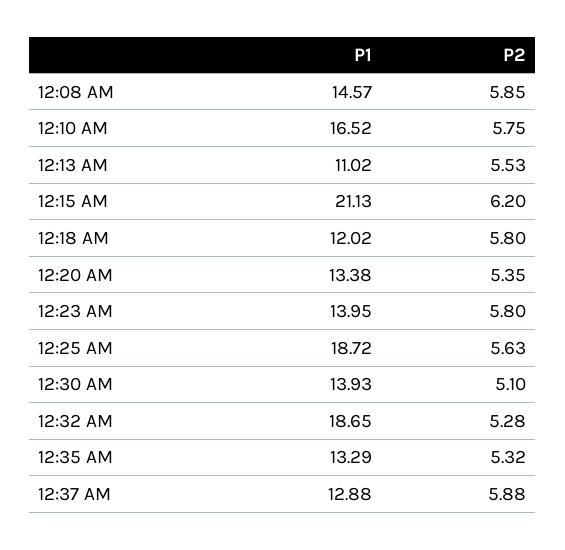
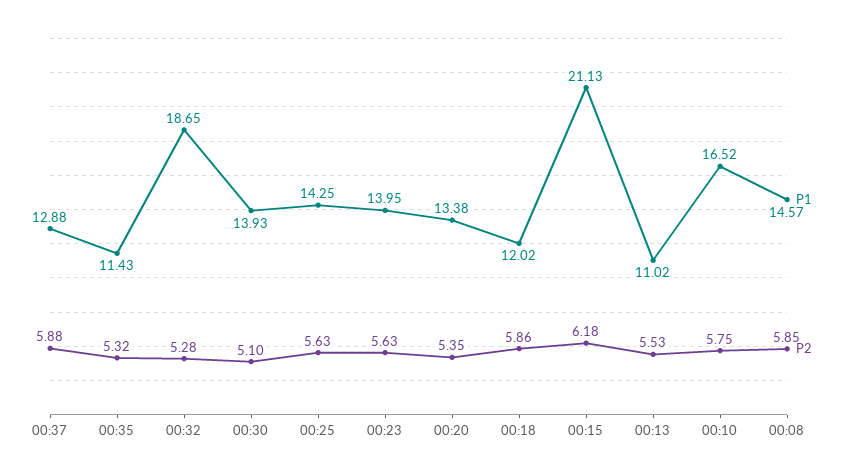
P2, 12:15 AM: 6.2 -> 6.18
P2, 12:18 AM: 5.8 -> 5.86
P2, 12:23 AM: 5.8 -> 5.63
P1, 12:25 AM: 18.72 -> 14.25
P1, 12:35 AM: 13.29 -> 11.43

